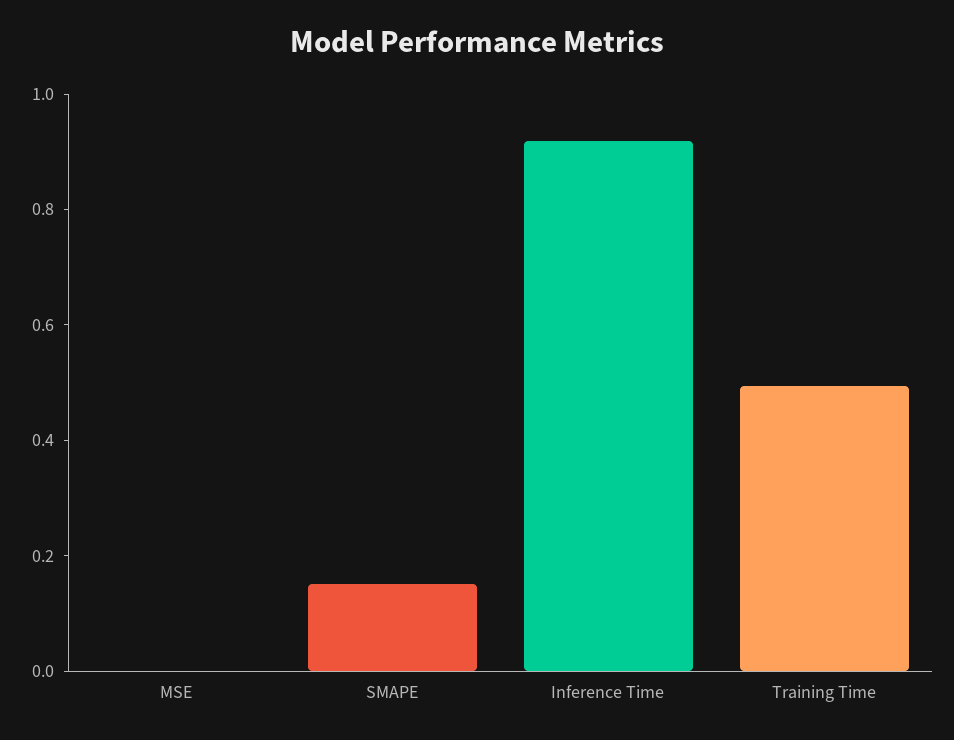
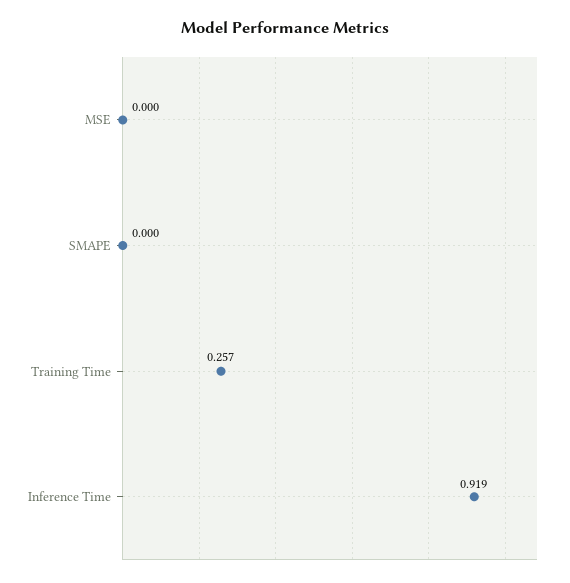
SMAPE: 0.15 -> 0
Training Time: 0.5 -> 0.257

